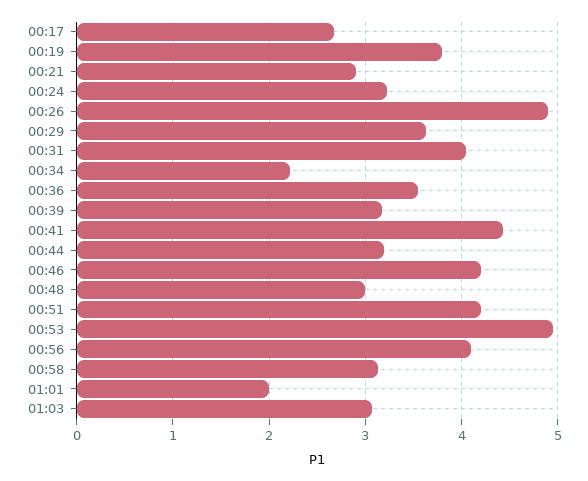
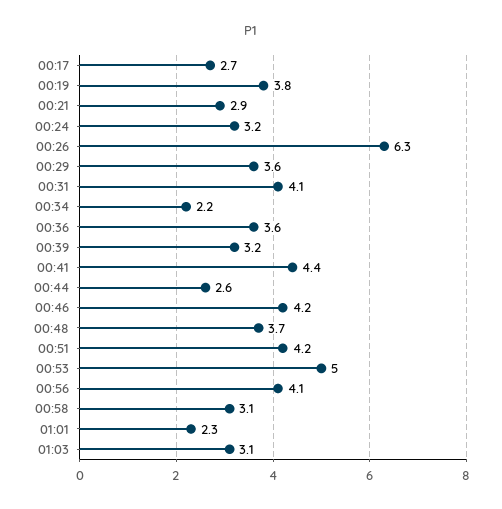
00:26: 4.9 -> 6.3
00:44: 3.2 -> 2.6
00:48: 3 -> 3.7
01:01: 2 -> 2.3

